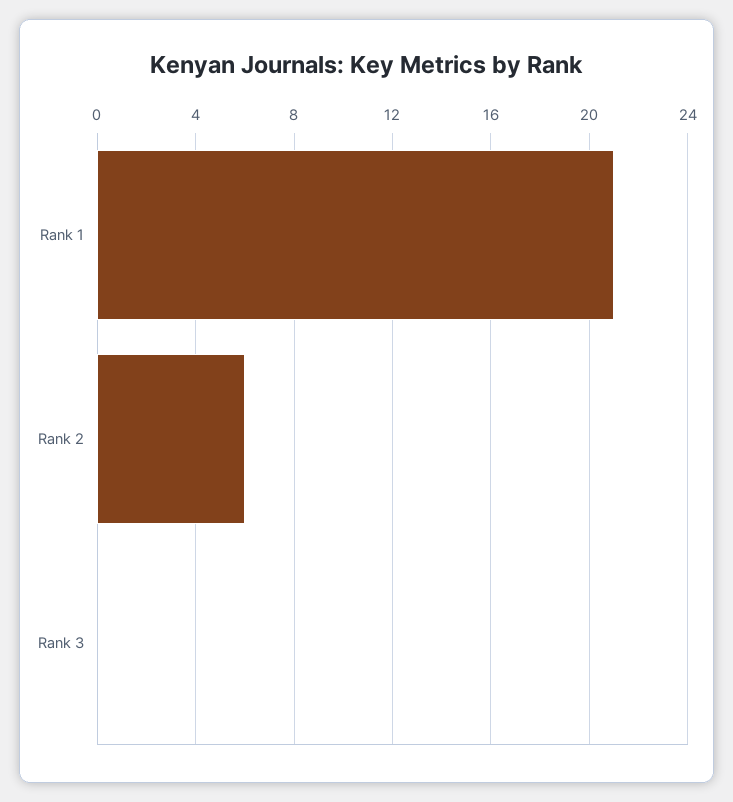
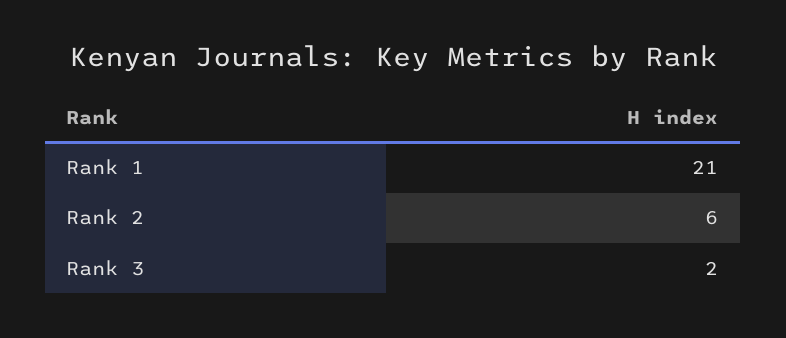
Rank 3: 0 -> 2

